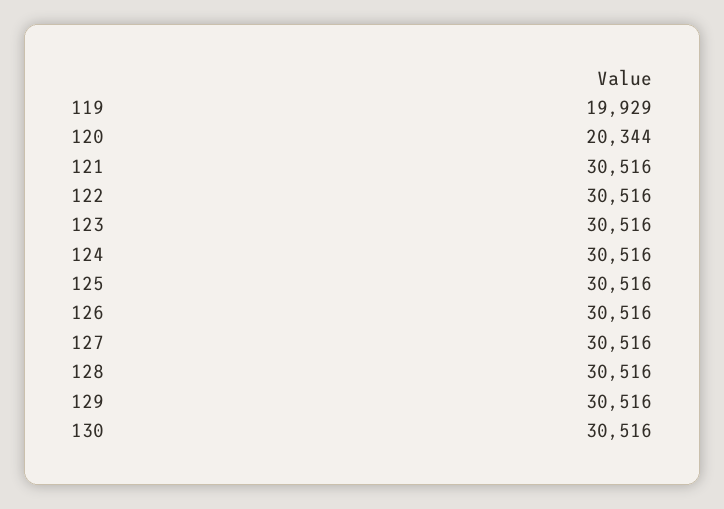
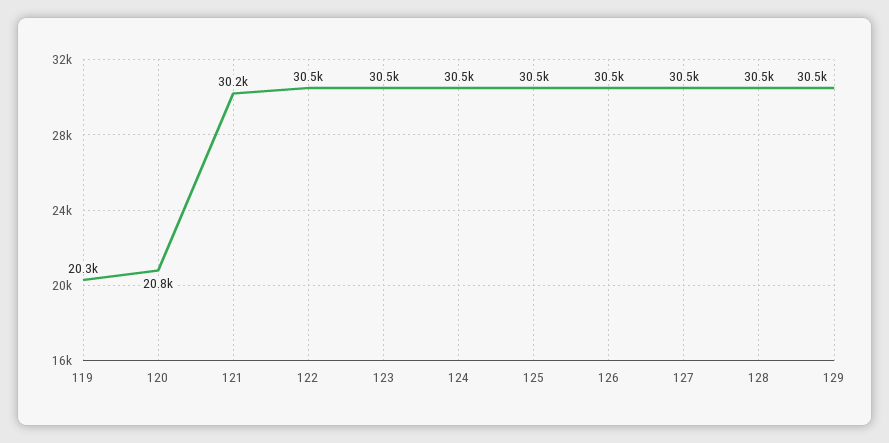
119: 19929 -> 20300
120: 20344 -> 20800
121: 30516 -> 30200
130: 30516 -> none

